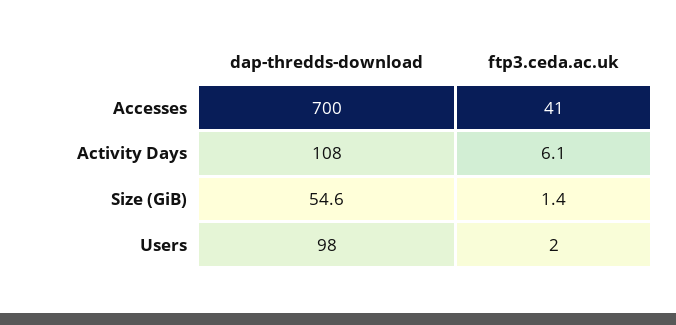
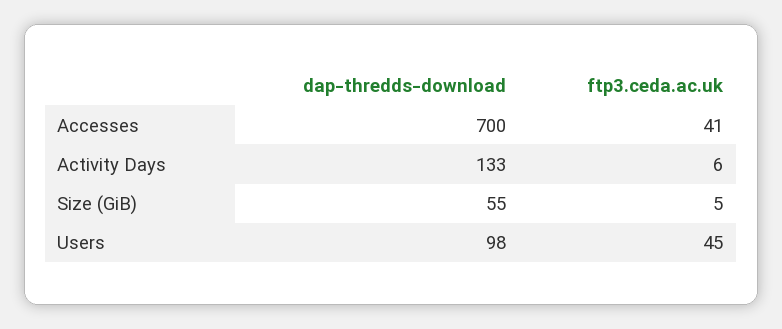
dap-thredds-download, Activity Days: 108 -> 133
ftp3.ceda.ac.uk, Size (GiB): 1.4 -> 5
ftp3.ceda.ac.uk, Users: 2 -> 45

